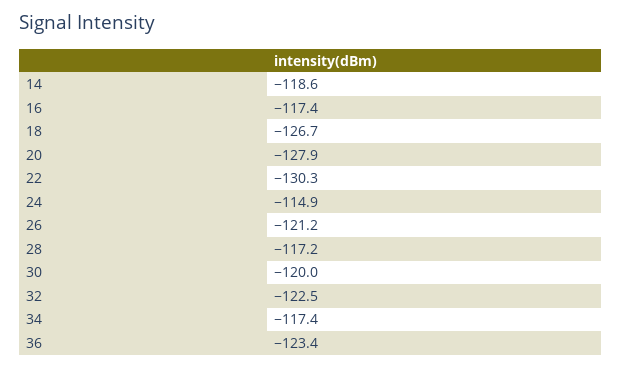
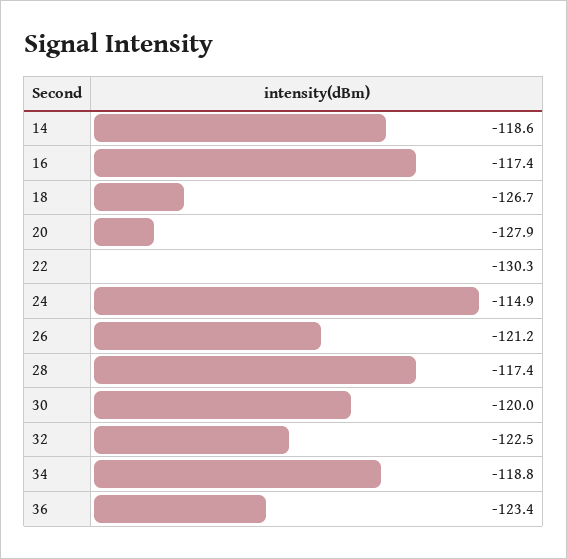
28: -117.2 -> -117.4
34: -117.4 -> -118.8

